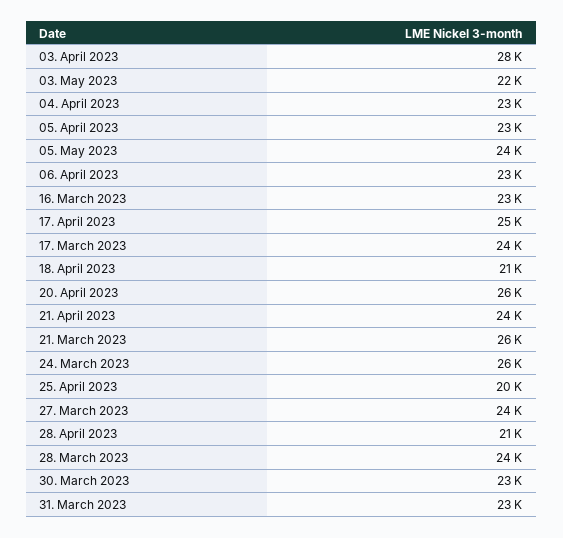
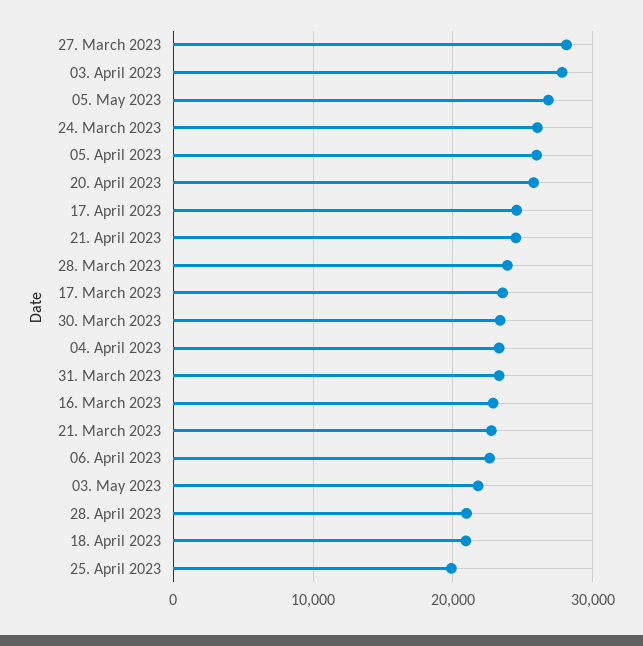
05. April 2023: 23000 -> 26000
05. May 2023: 24000 -> 27000
21. March 2023: 26000 -> 23000
27. March 2023: 24000 -> 28000

